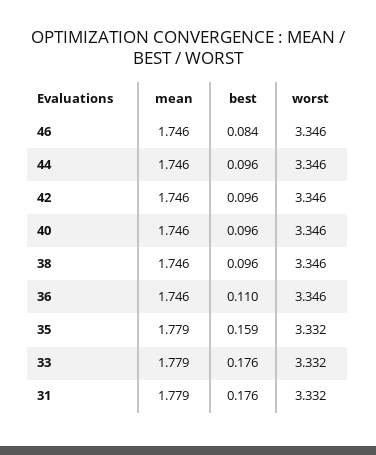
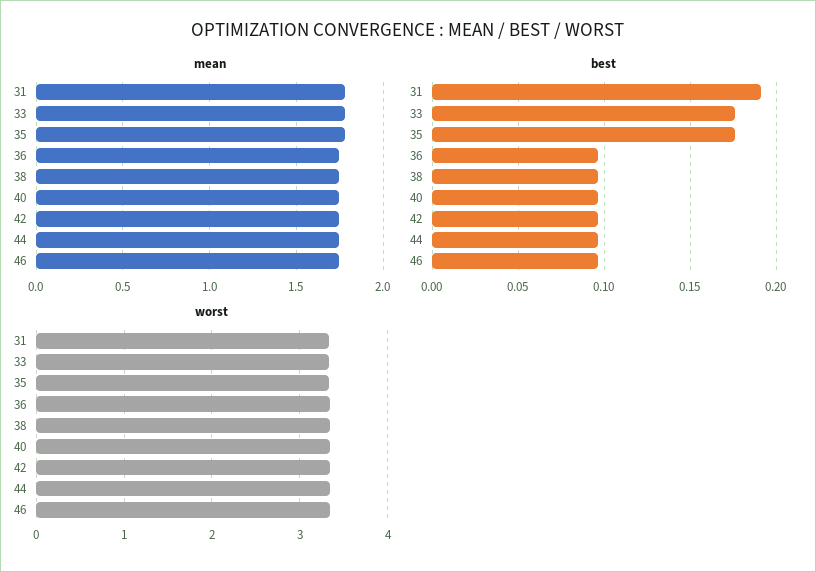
best, 46: 0.084 -> 0.095
best, 36: 0.11 -> 0.095
best, 35: 0.159 -> 0.175
best, 31: 0.176 -> 0.19

